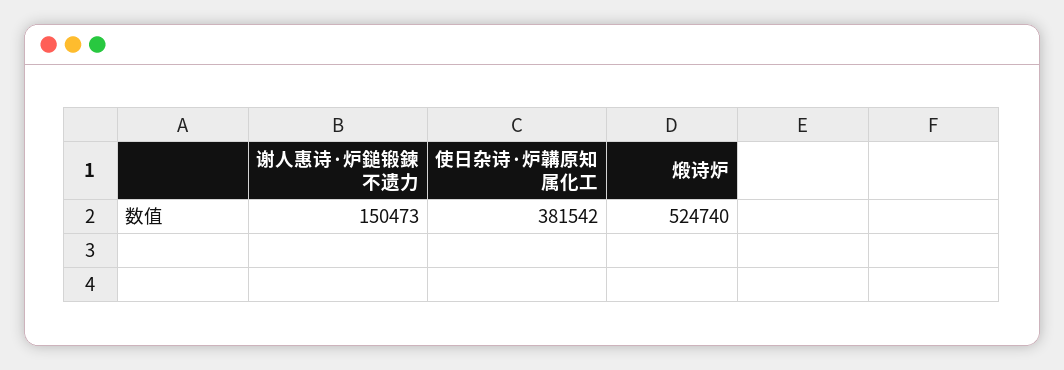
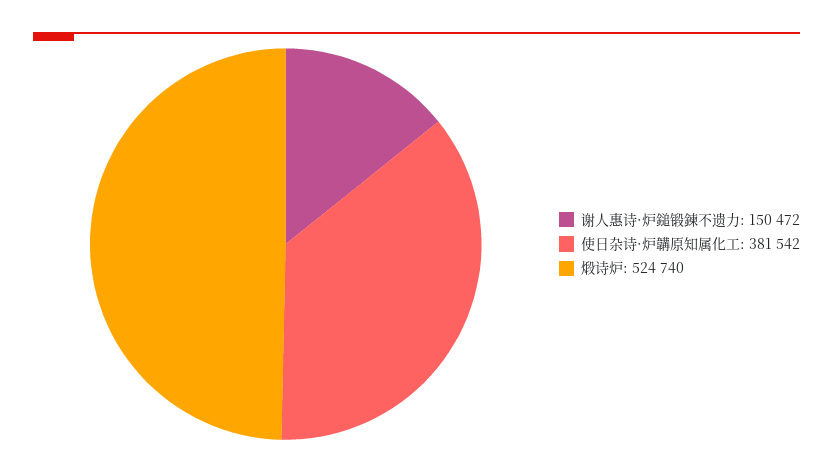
谢人惠诗·炉鎚锻鍊不遗力: 150473 -> 150472

